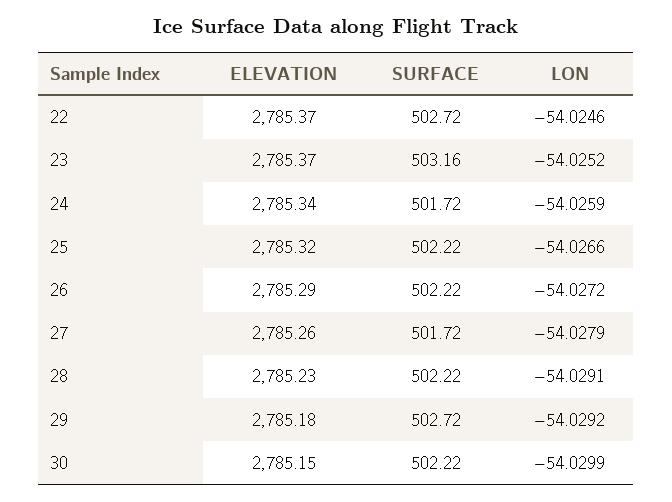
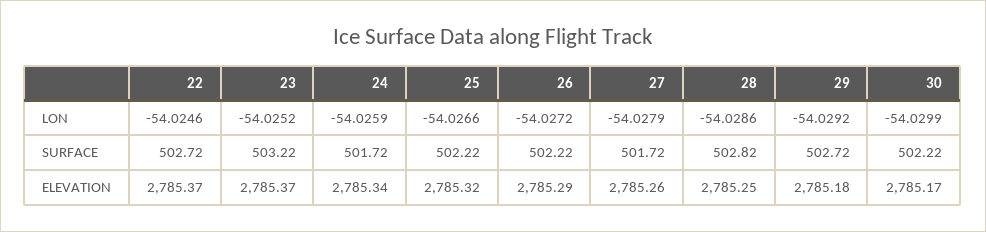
SURFACE, 23: 503.16 -> 503.22
ELEVATION, 28: 2785.23 -> 2785.25
SURFACE, 28: 502.22 -> 502.82
LON, 28: -54.0291 -> -54.0286
ELEVATION, 30: 2785.15 -> 2785.17

